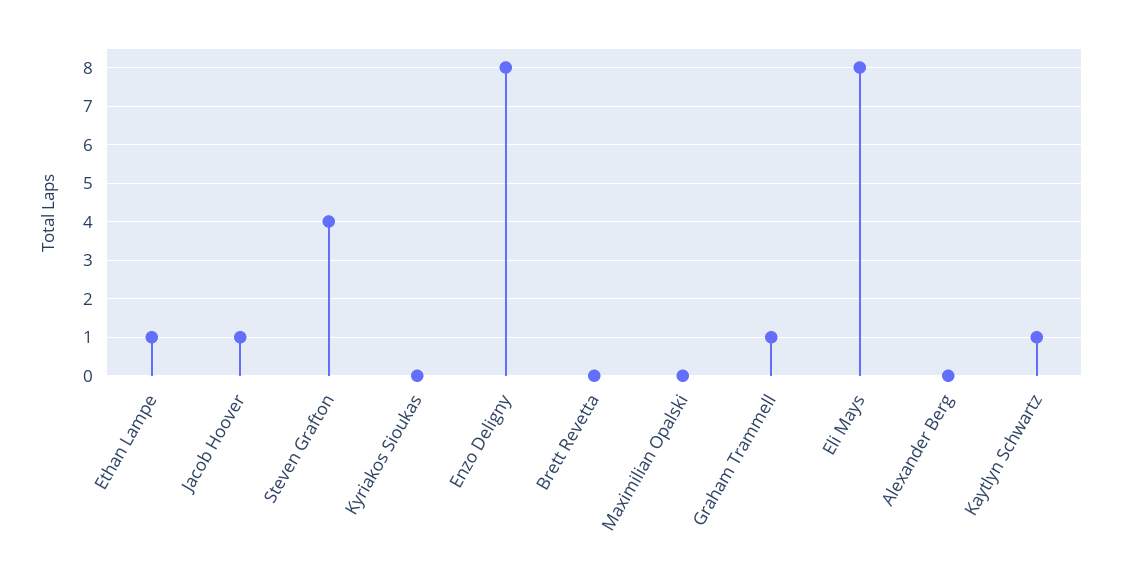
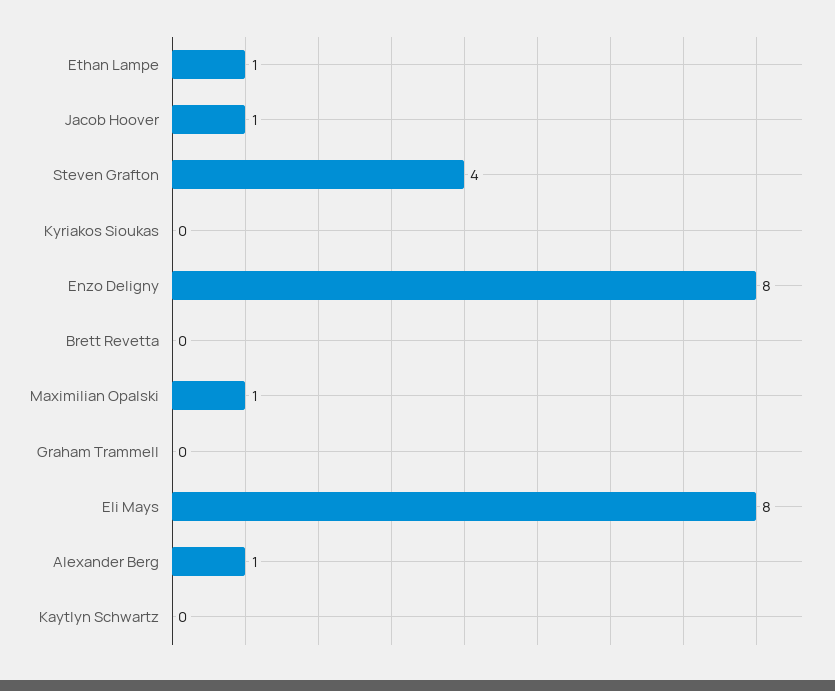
Maximilian Opalski: 0 -> 1
Graham Trammell: 1 -> 0
Alexander Berg: 0 -> 1
Kaytlyn Schwartz: 1 -> 0

